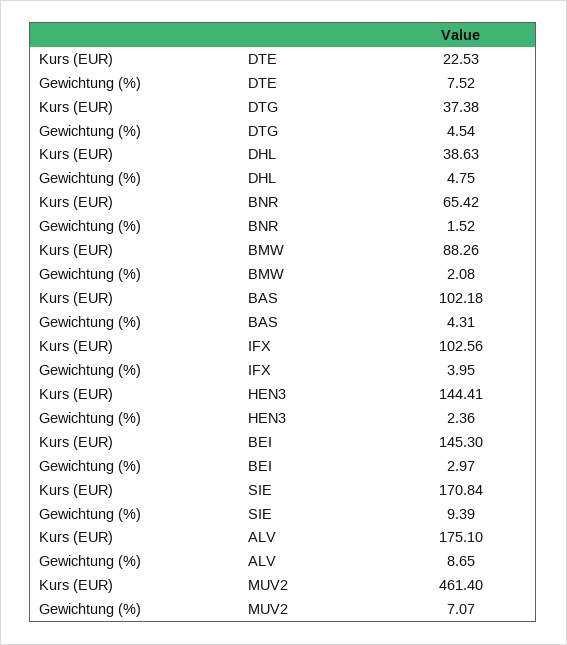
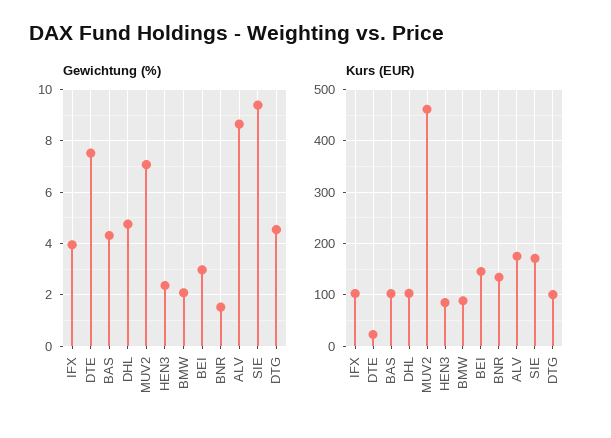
Kurs (EUR), DTG: 37.38 -> 100
Kurs (EUR), DHL: 38.63 -> 100
Kurs (EUR), BNR: 65.42 -> 140
Kurs (EUR), HEN3: 144.41 -> 80

